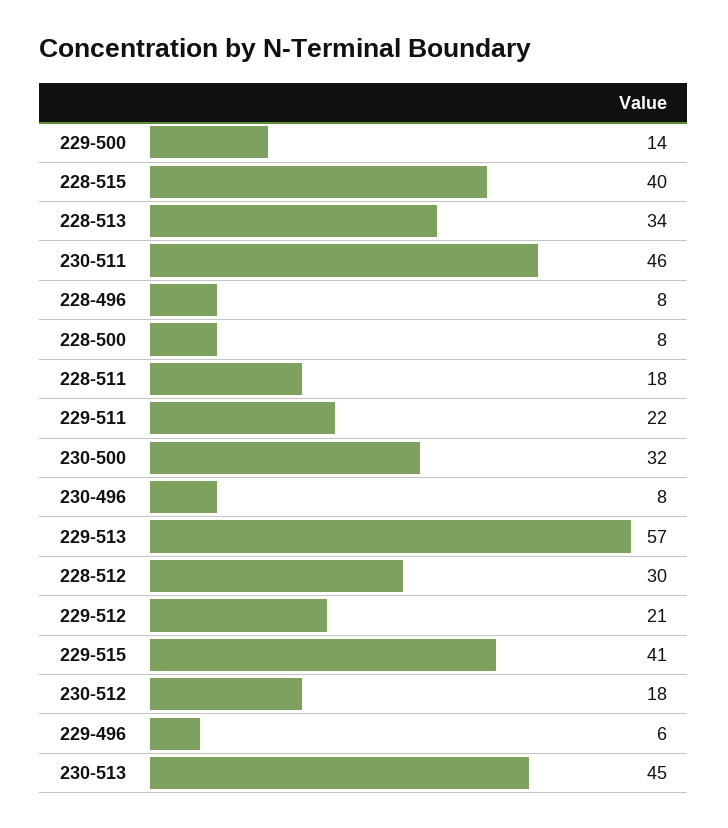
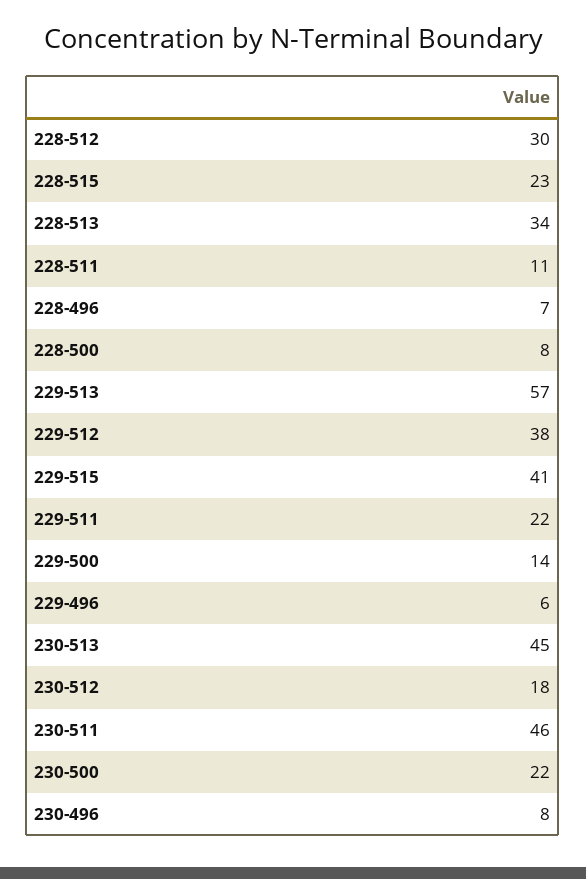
228-515: 40 -> 23
228-496: 8 -> 7
228-511: 18 -> 11
230-500: 32 -> 22
229-512: 21 -> 38

